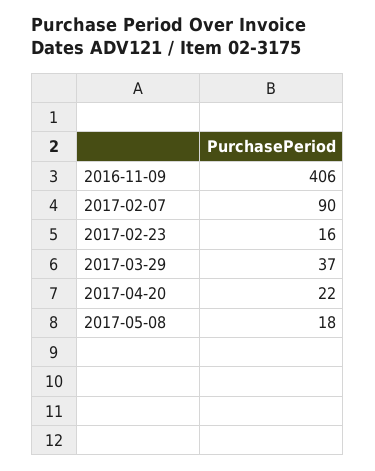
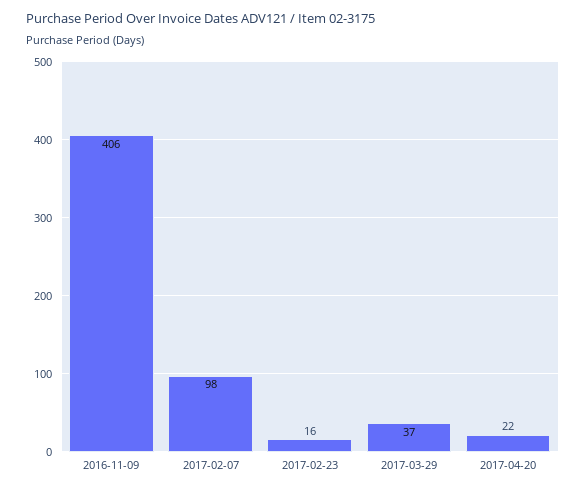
2017-02-07: 90 -> 98
2017-05-08: 18 -> none

